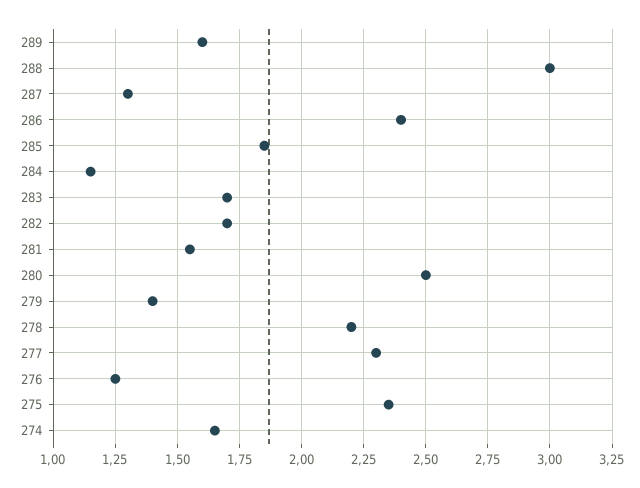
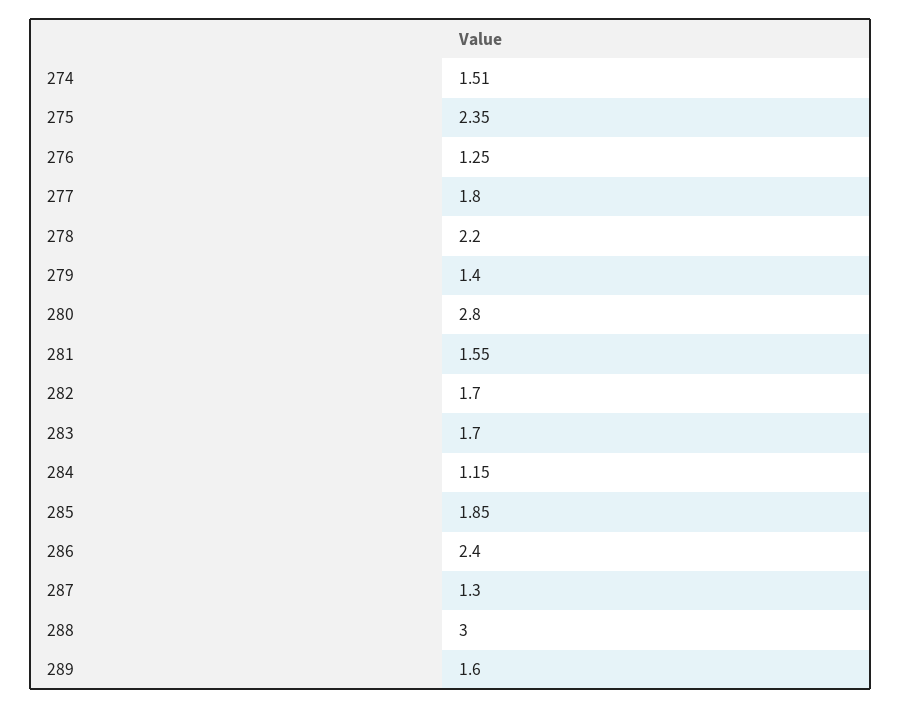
280: 2.5 -> 2.8
277: 2.3 -> 1.8
274: 1.65 -> 1.51

